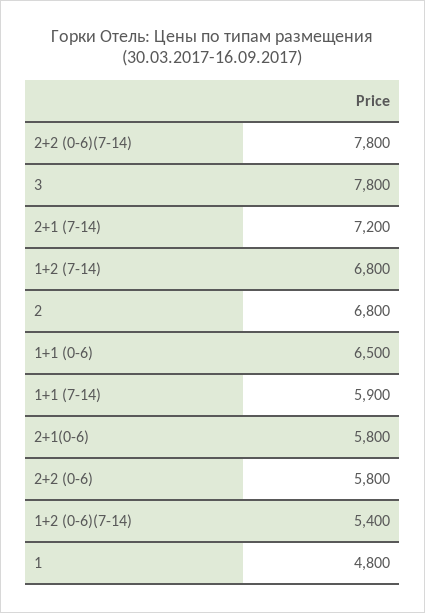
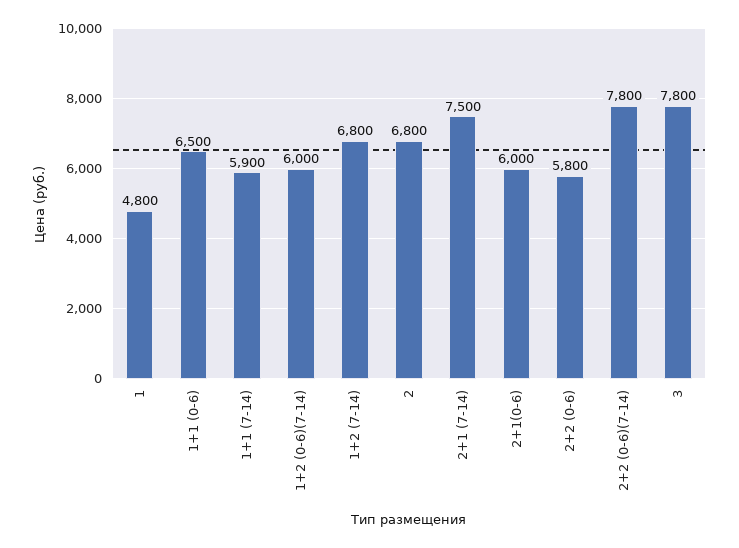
2+1 (7-14): 7200 -> 7500
2+1(0-6): 5800 -> 6000
1+2 (0-6)(7-14): 5400 -> 6000

